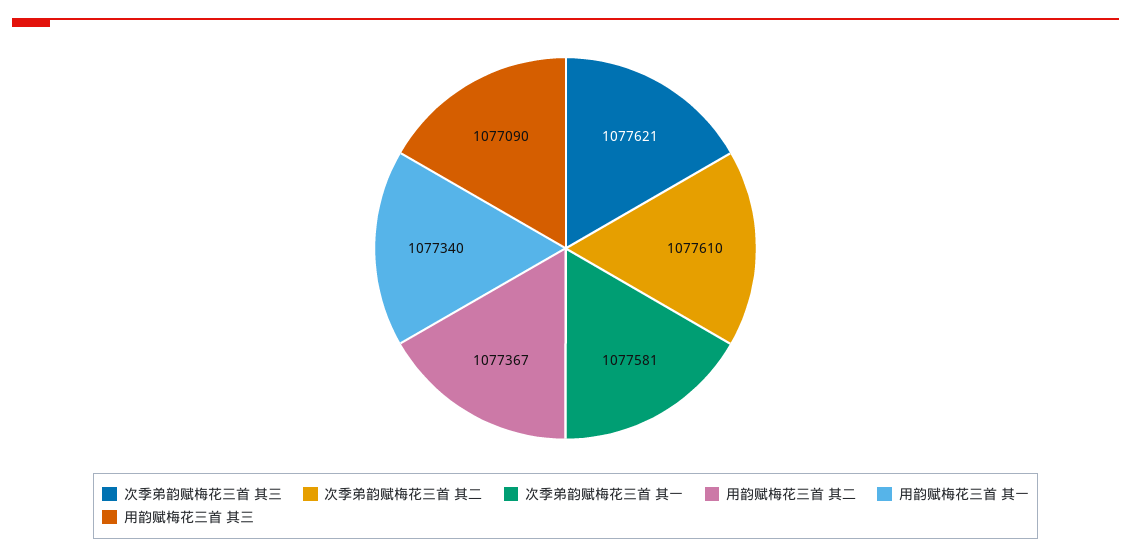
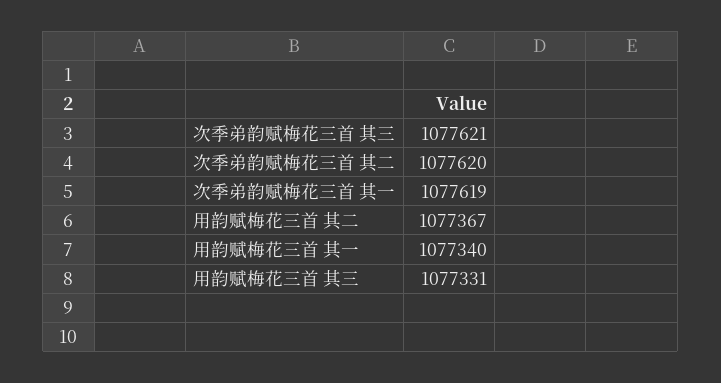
次季弟韵赋梅花三首 其二: 1077610 -> 1077620
次季弟韵赋梅花三首 其一: 1077581 -> 1077619
用韵赋梅花三首 其三: 1077090 -> 1077331

